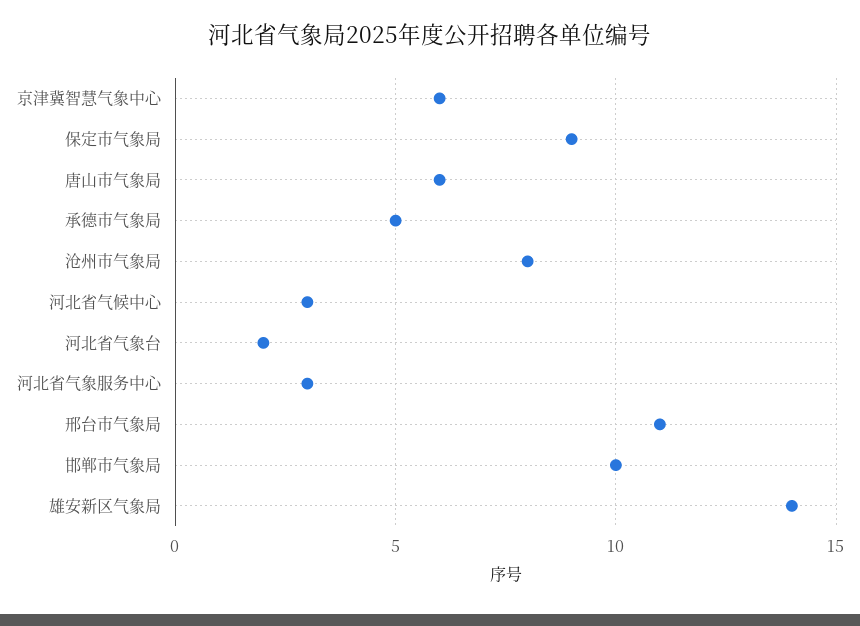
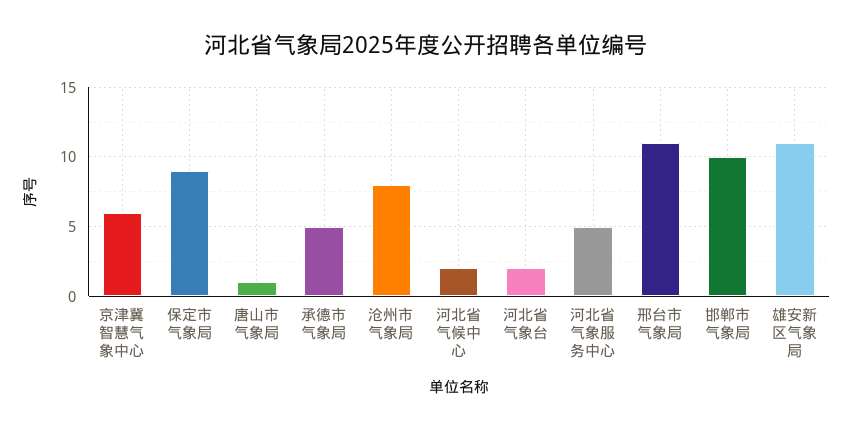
唐山市气象局: 6 -> 1
河北省气候中心: 3 -> 2
河北省气象服务中心: 3 -> 5
雄安新区气象局: 14 -> 11

